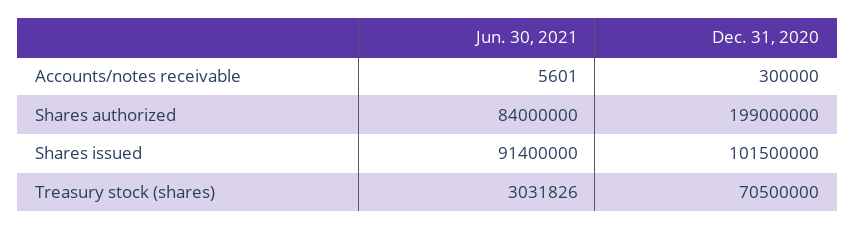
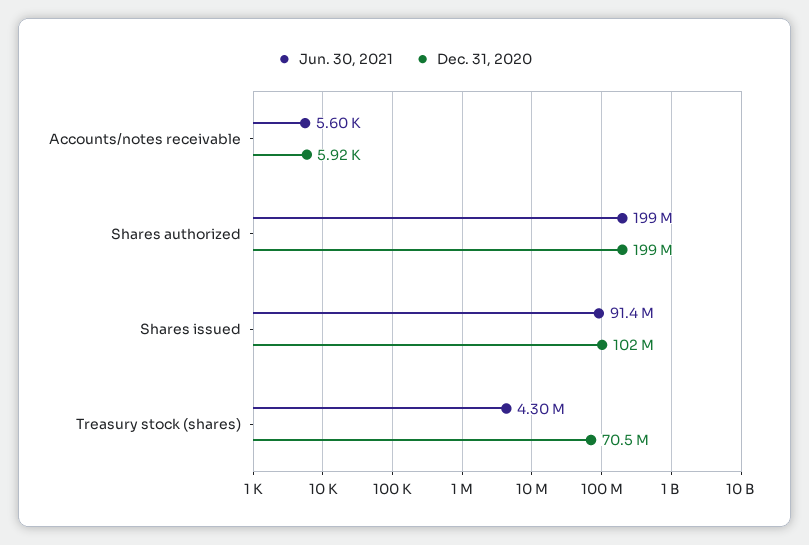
Dec. 31, 2020, Accounts/notes receivable: 300000 -> 5920
Jun. 30, 2021, Shares authorized: 84000000 -> 199000000
Jun. 30, 2021, Treasury stock (shares): 3031826 -> 4300000

